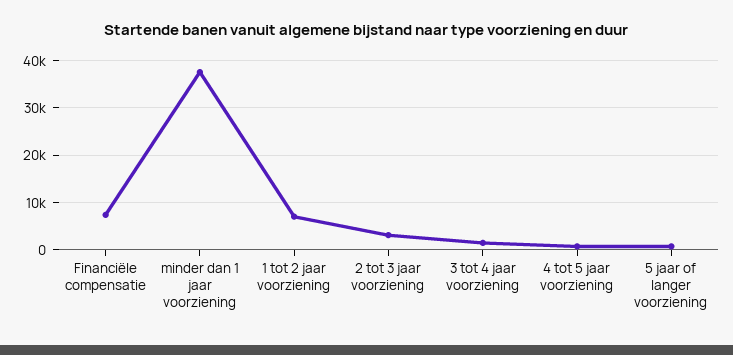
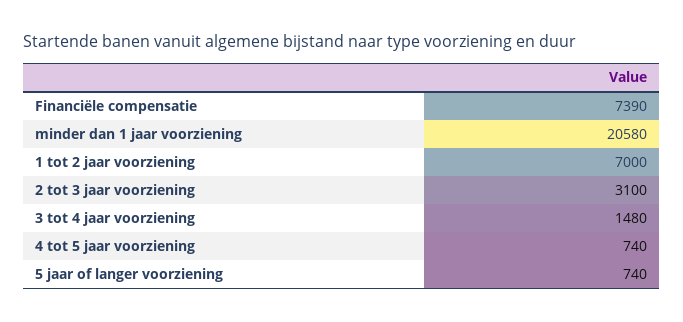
minder dan 1 jaar voorziening: 38000 -> 20580

